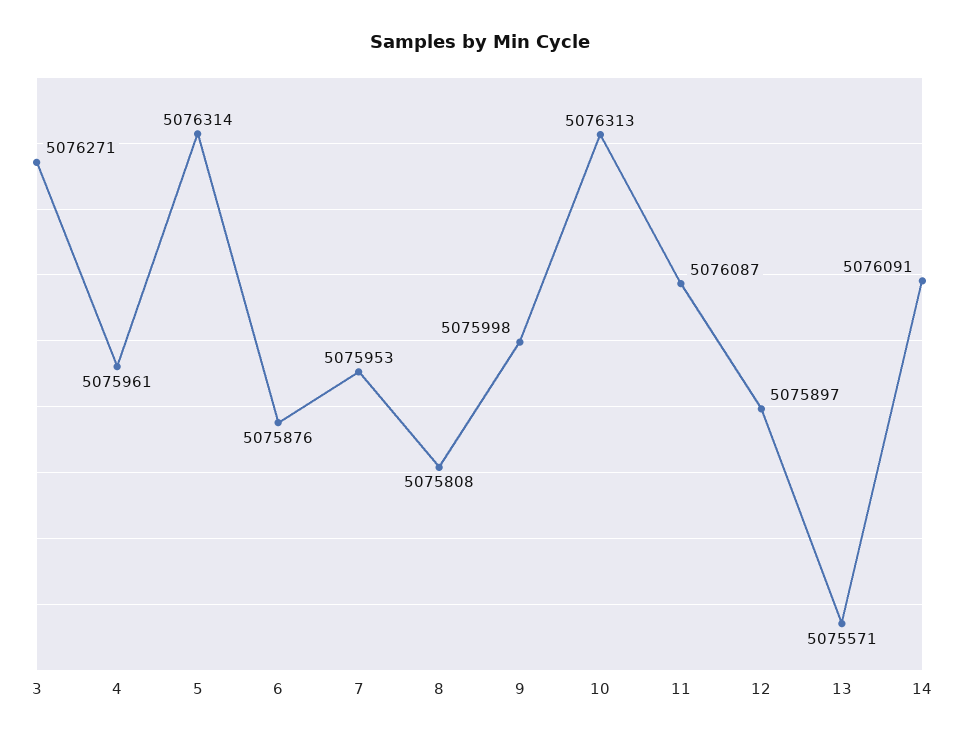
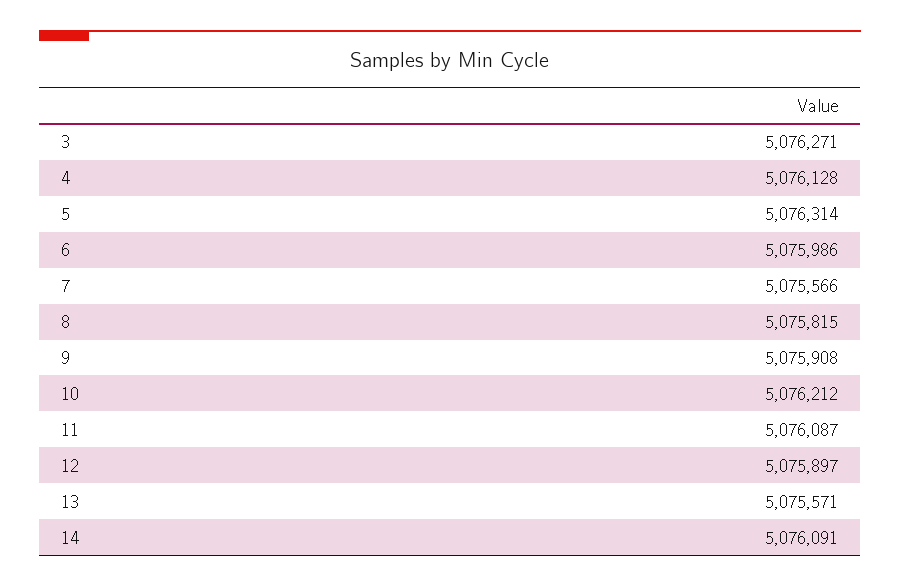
4: 5075961 -> 5076128
6: 5075876 -> 5075986
7: 5075953 -> 5075566
8: 5075808 -> 5075815
9: 5075998 -> 5075908
10: 5076313 -> 5076212

